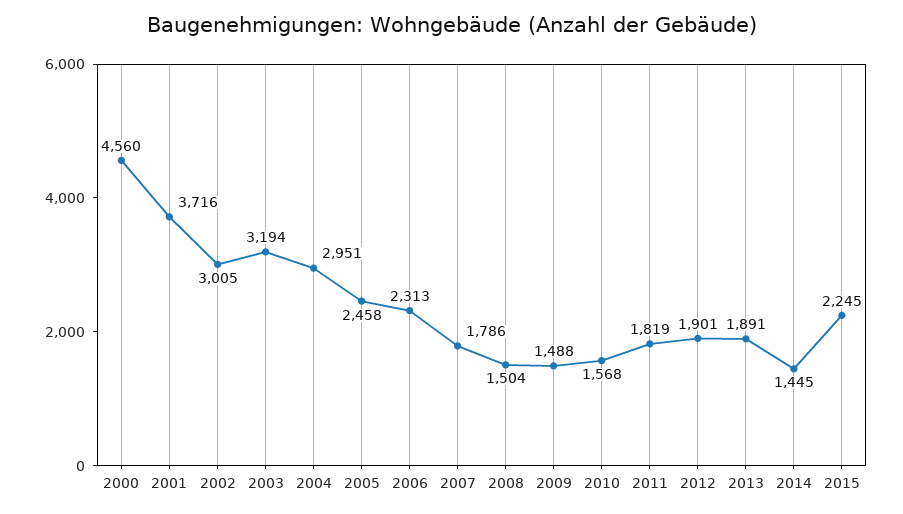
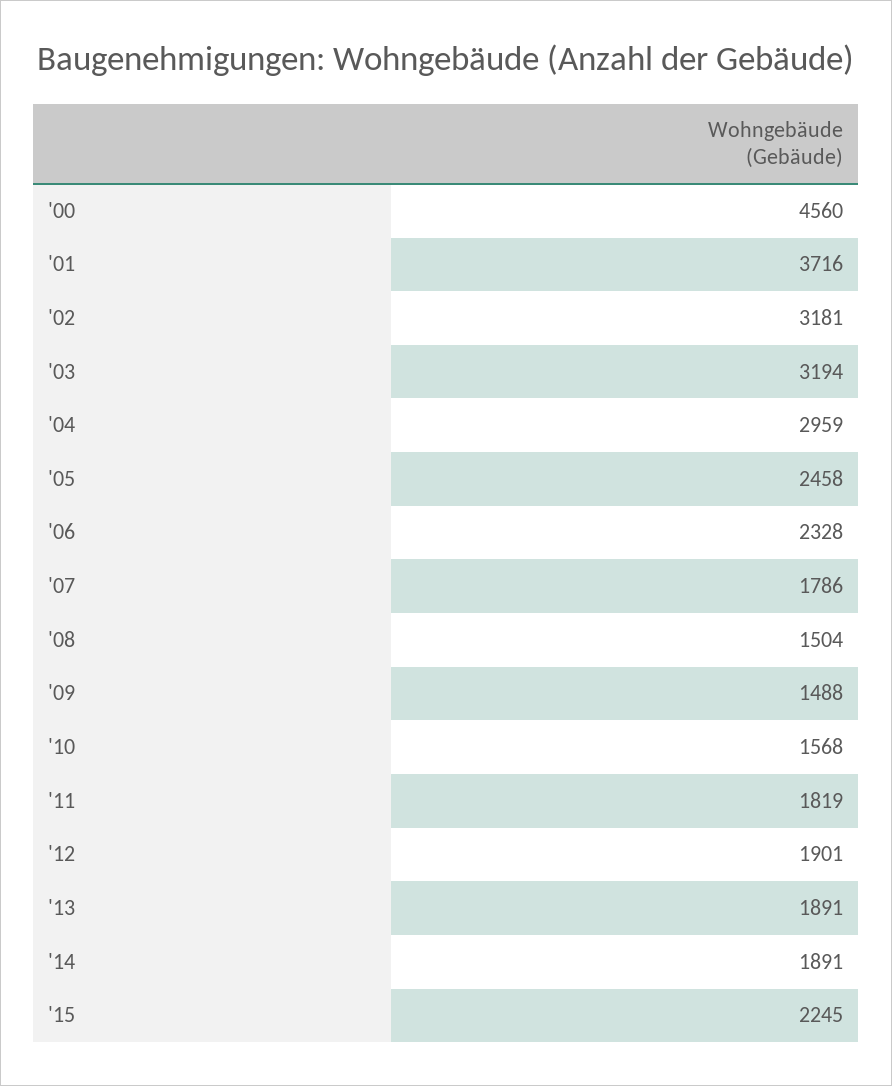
2002: 3005 -> 3181
2004: 2951 -> 2959
2006: 2313 -> 2328
2014: 1445 -> 1891

